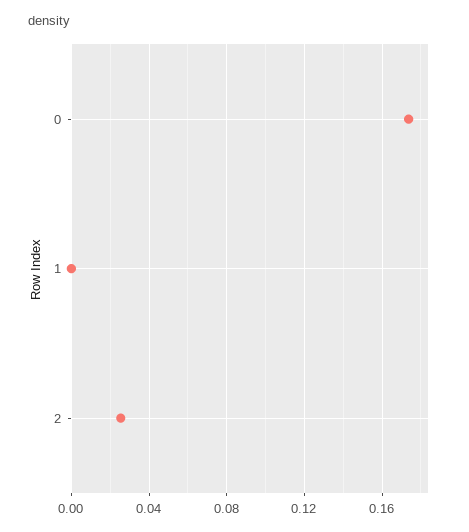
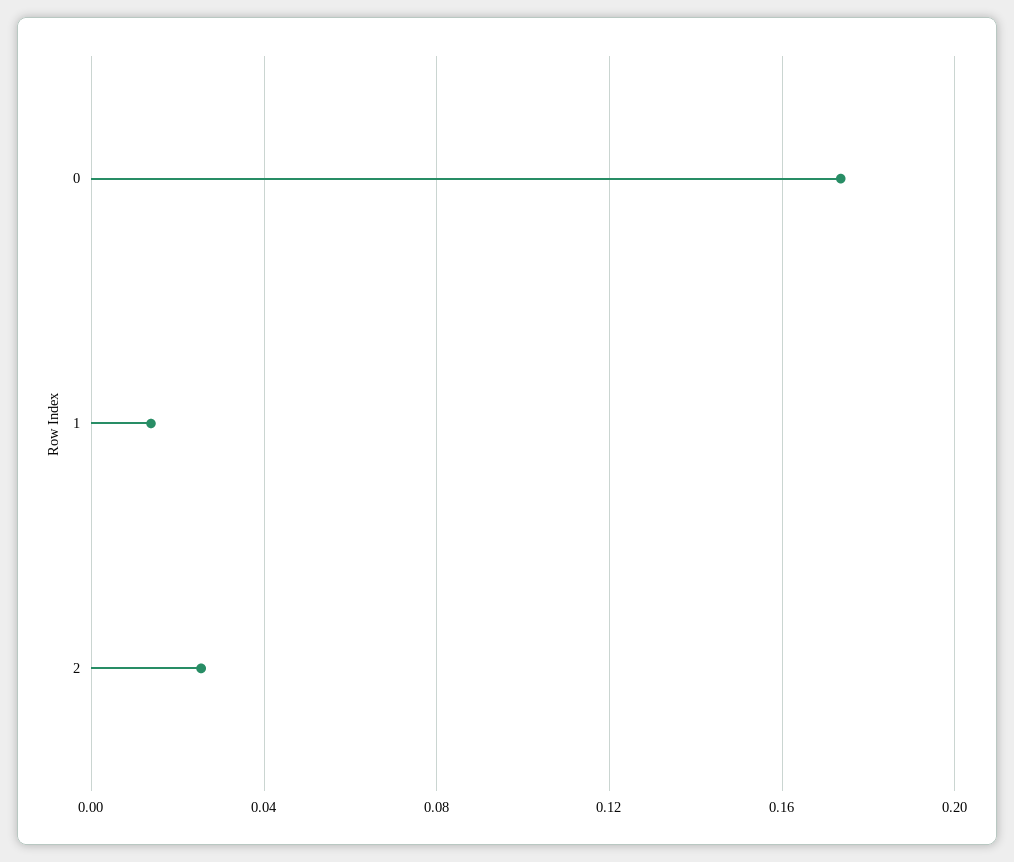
1: 0 -> 0.015

